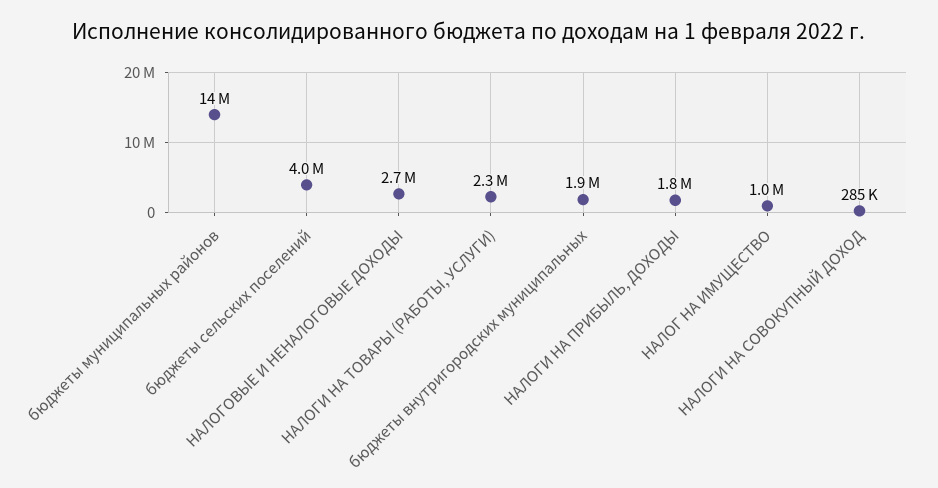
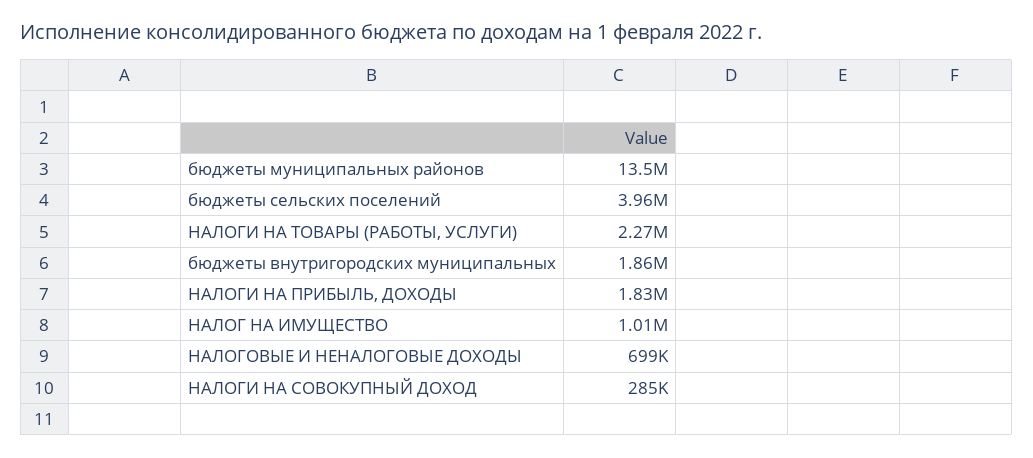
НАЛОГОВЫЕ И НЕНАЛОГОВЫЕ ДОХОДЫ: 2700000 -> 699000

